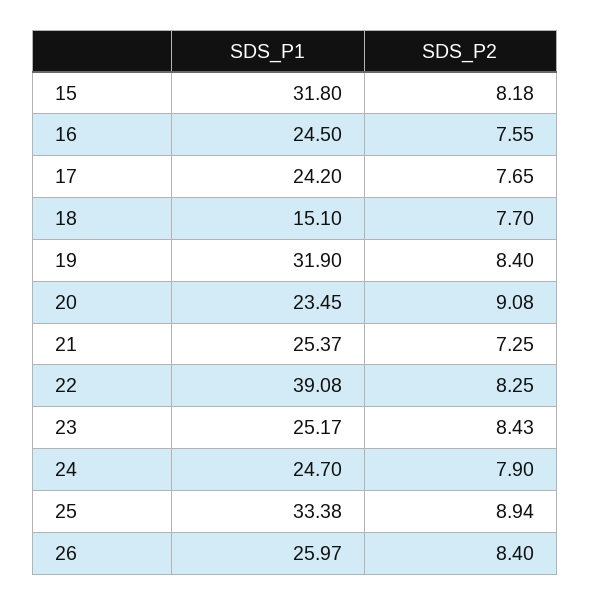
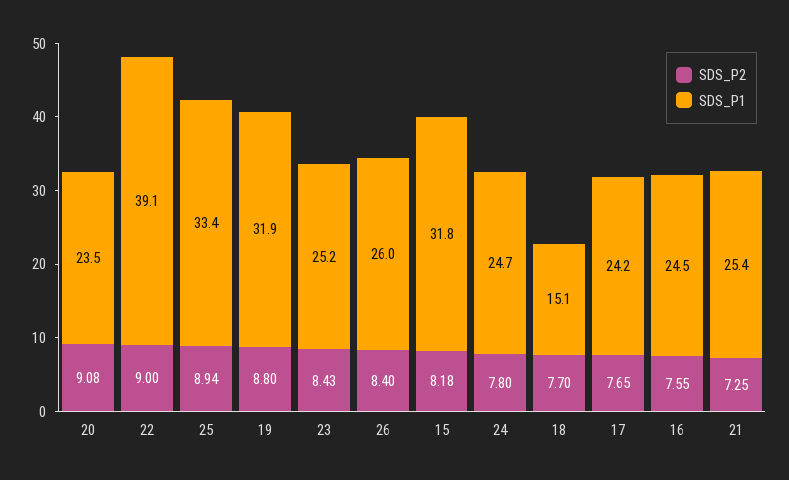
SDS_P2, 19: 8.4 -> 8.8
SDS_P2, 22: 8.25 -> 9
SDS_P2, 24: 7.9 -> 7.8

